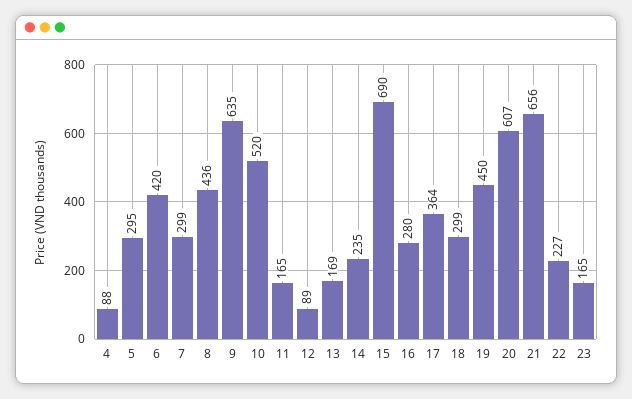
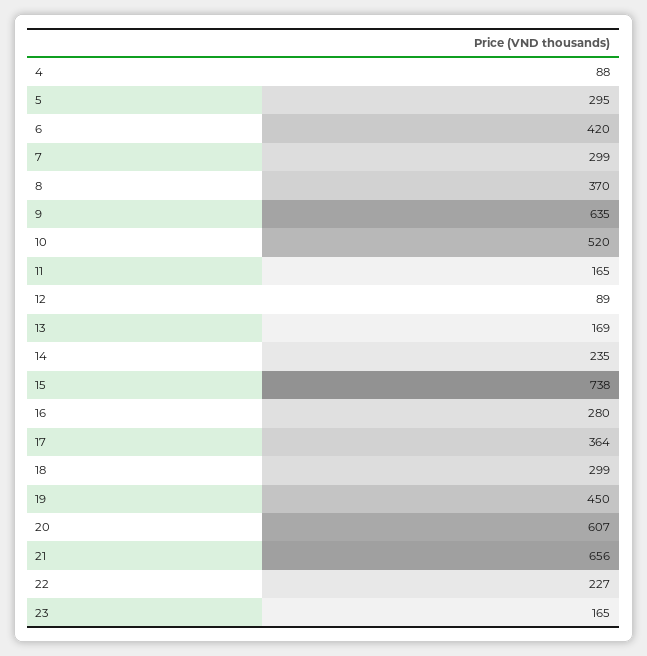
8: 436 -> 370
15: 690 -> 738

